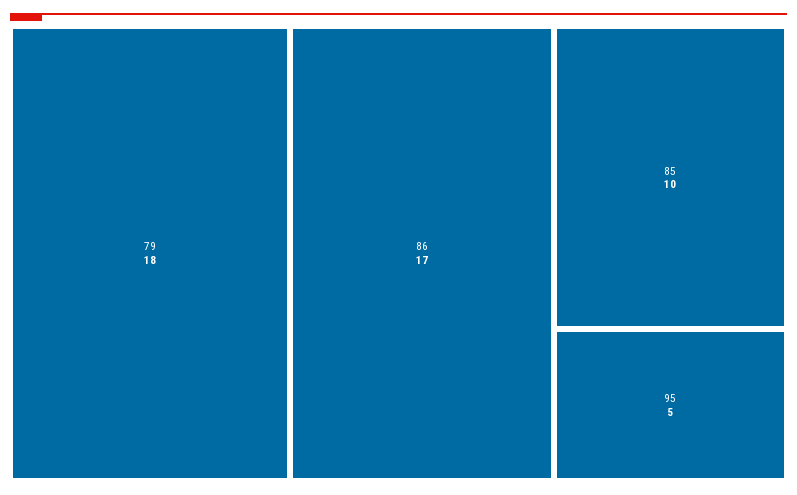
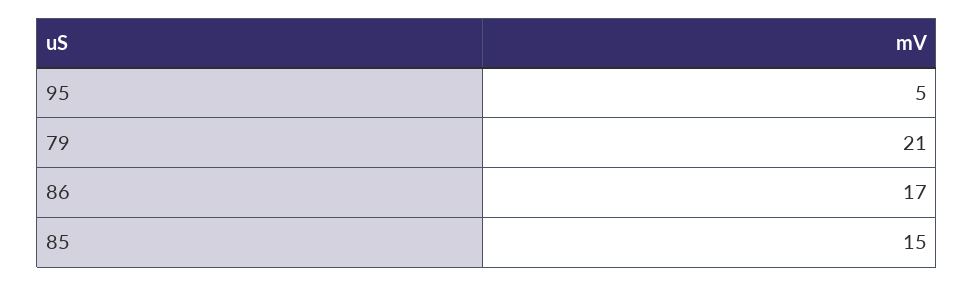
79: 18 -> 21
85: 10 -> 15

